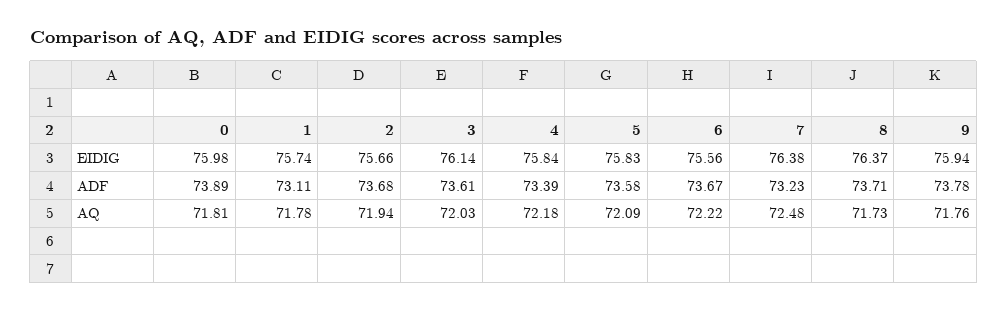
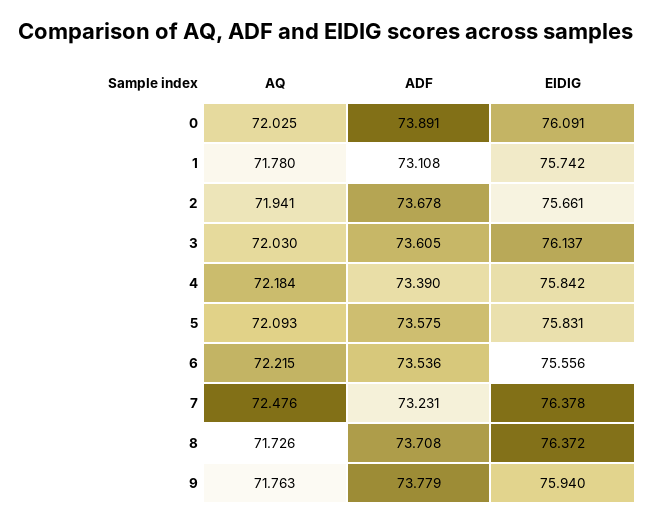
0, EIDIG: 75.98 -> 76.091
6, ADF: 73.67 -> 73.536
0, AQ: 71.81 -> 72.025

